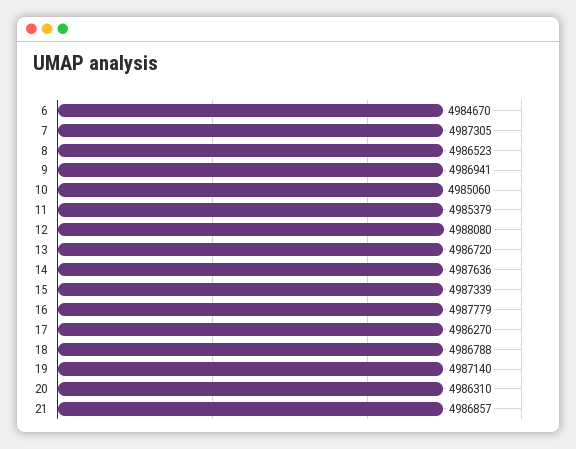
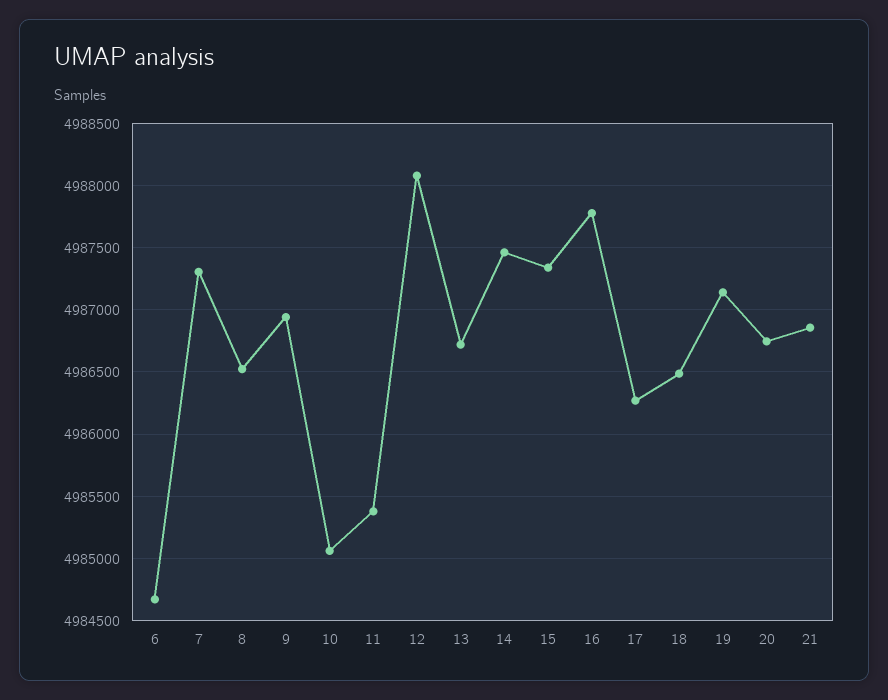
14: 4987636 -> 4987450
18: 4986788 -> 4986500
20: 4986310 -> 4986750

